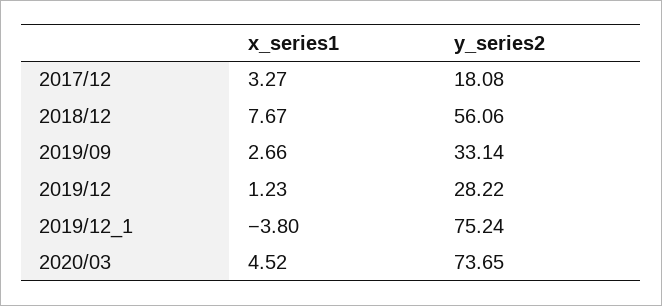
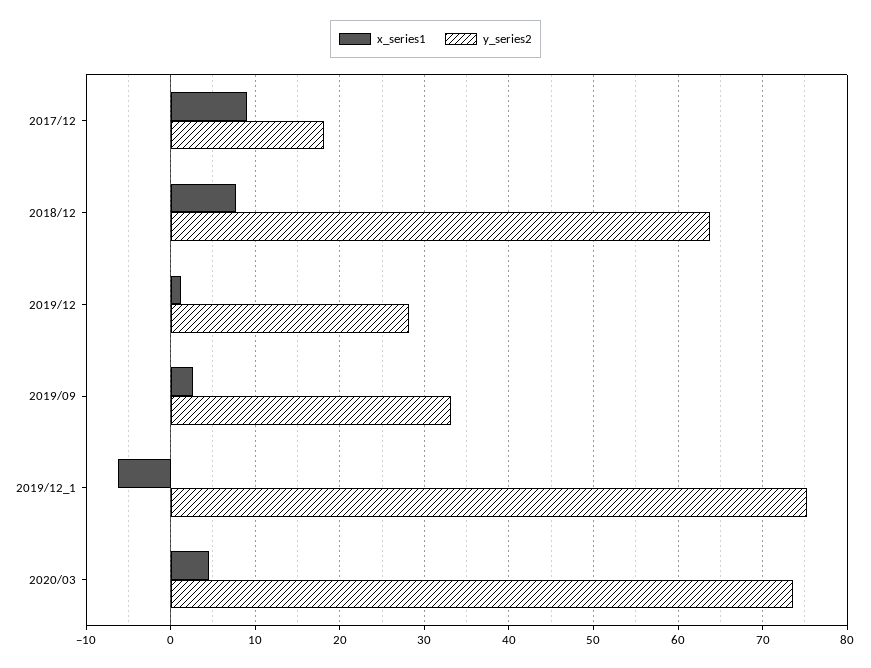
x_series1, 2017/12: 3.27 -> 9
y_series2, 2018/12: 56.06 -> 64
x_series1, 2019/12_1: -3.8 -> -6

